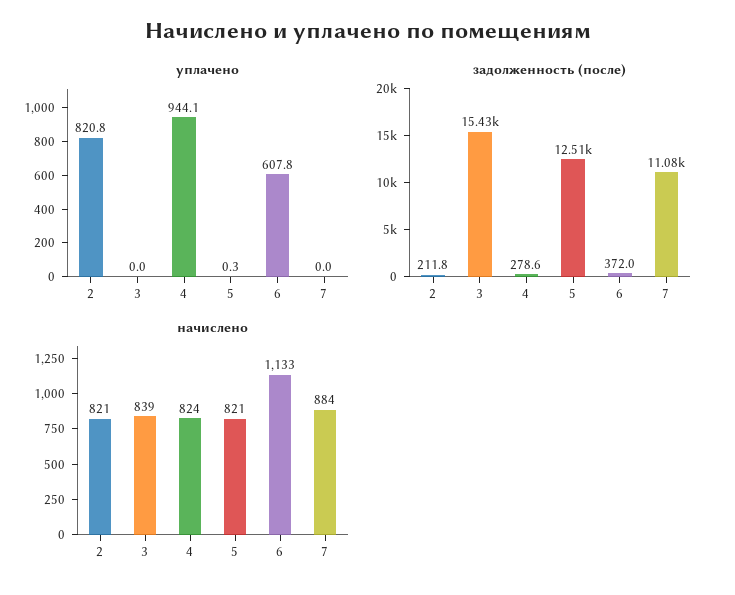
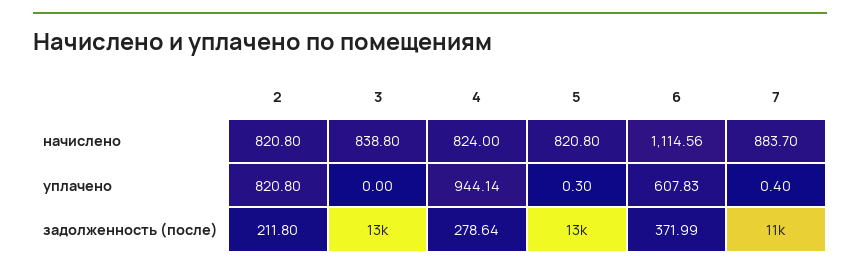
уплачено, 7: 0 -> 0.4
задолженность (после), 3: 15430 -> 13000
начислено, 6: 1133 -> 1114.56

